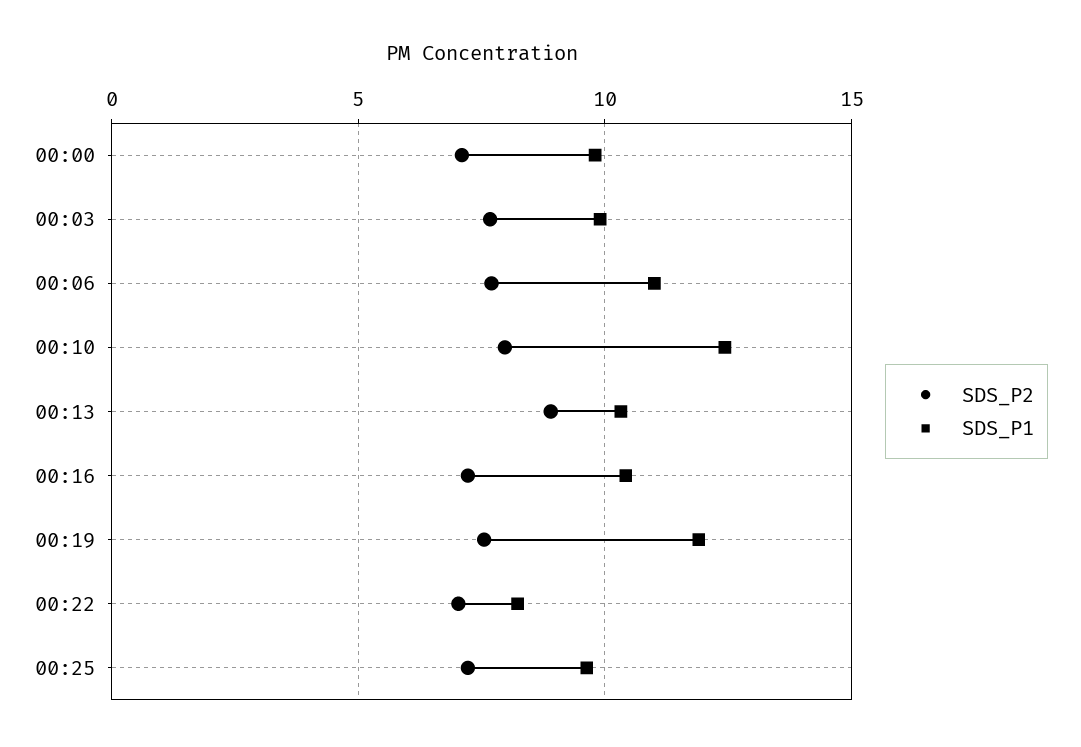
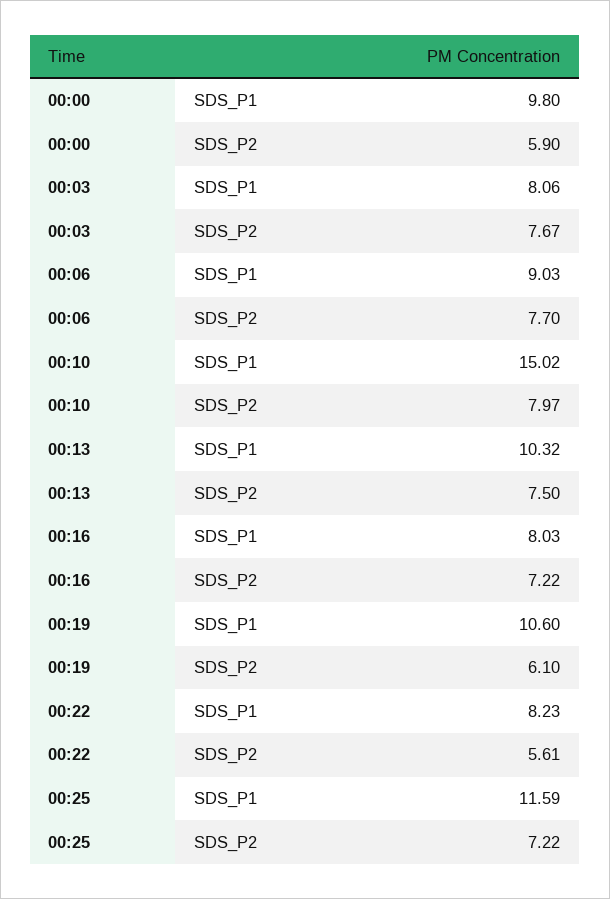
SDS_P2, 00:00: 7 -> 5.9
SDS_P1, 00:03: 10 -> 8.06
SDS_P1, 00:06: 11 -> 9.03
SDS_P1, 00:10: 12.5 -> 15.02
SDS_P2, 00:13: 9 -> 7.5
SDS_P1, 00:16: 10.5 -> 8.03
SDS_P2, 00:19: 7.5 -> 6.1
SDS_P1, 00:19: 12 -> 10.6
SDS_P2, 00:22: 7 -> 5.61
SDS_P1, 00:25: 9.5 -> 11.59

